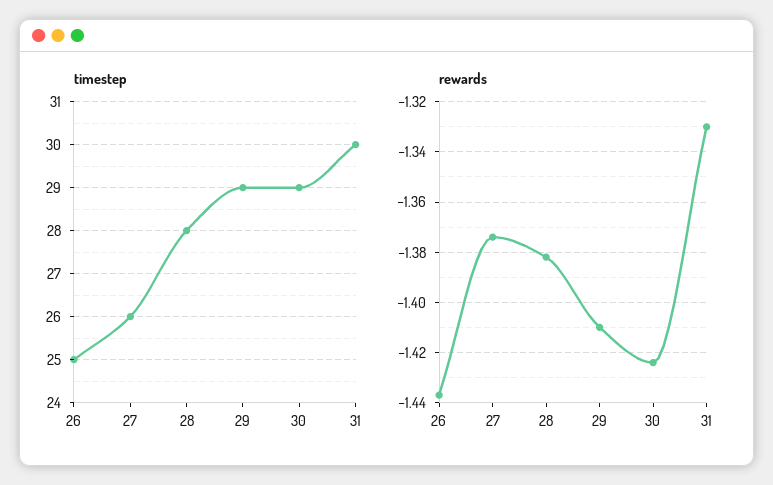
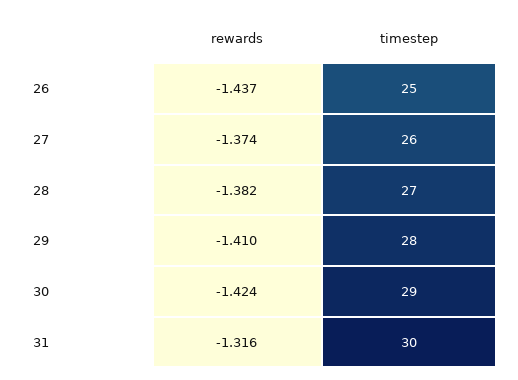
timestep, 28: 28 -> 27
timestep, 29: 29 -> 28
rewards, 31: -1.33 -> -1.316

